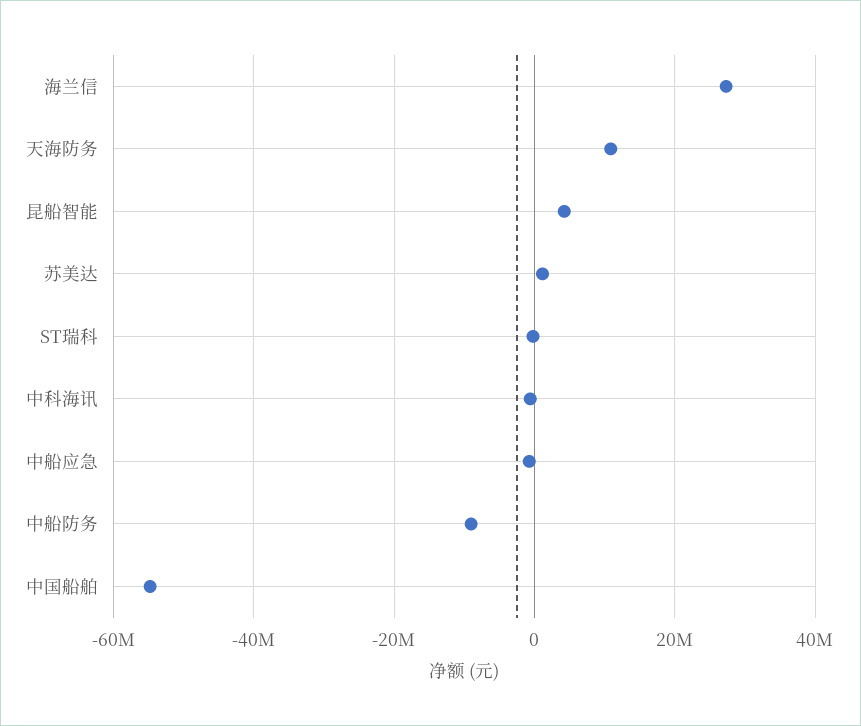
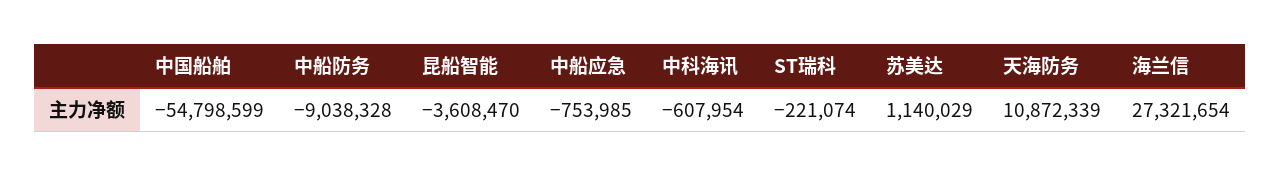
昆船智能: 4000000 -> -3608470

